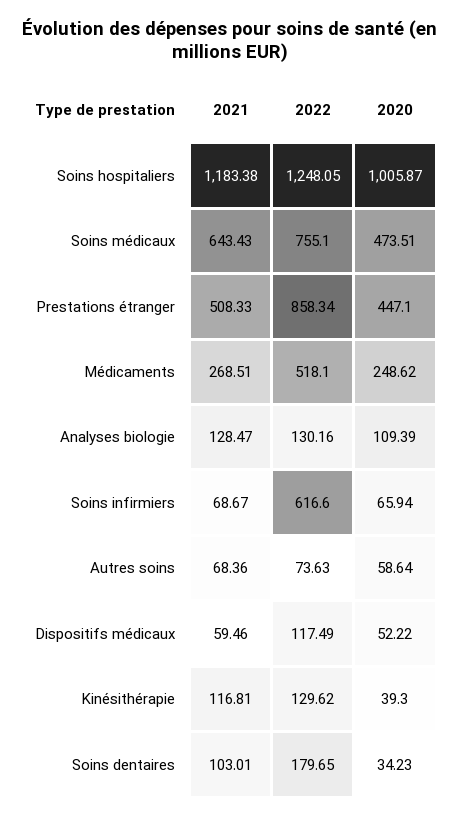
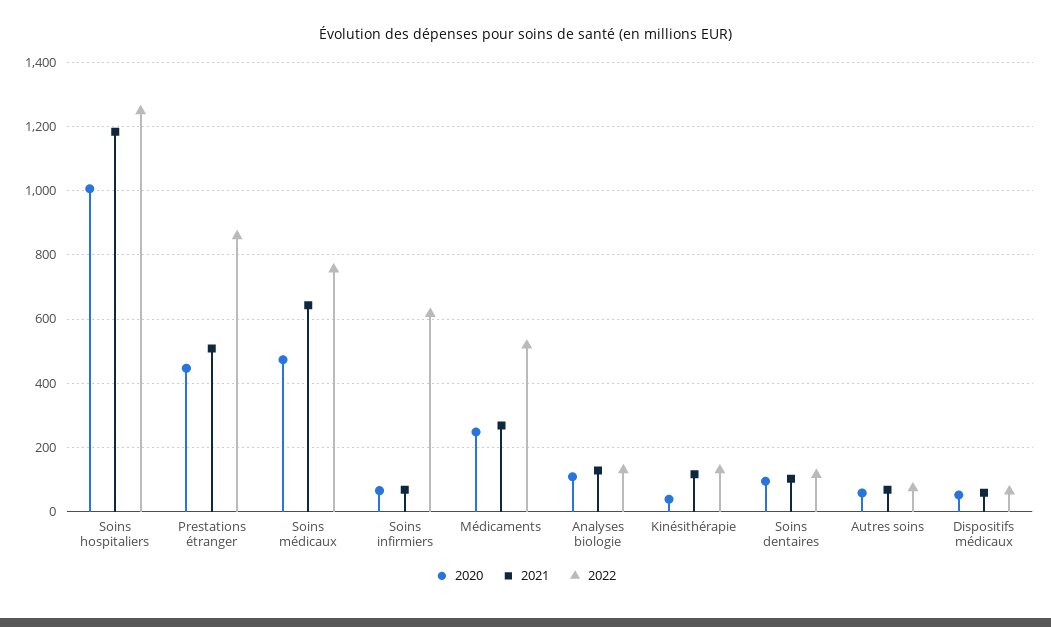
2022, Dispositifs médicaux: 117.49 -> 60
2022, Soins dentaires: 179.65 -> 120
2020, Soins dentaires: 34.23 -> 100

